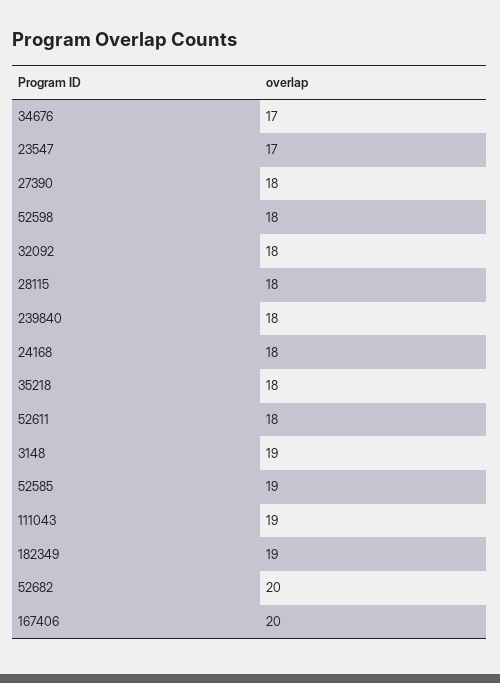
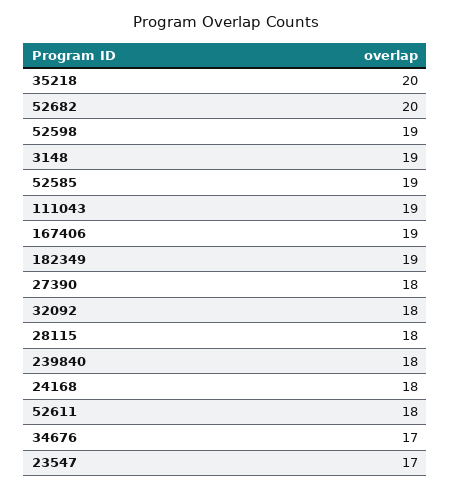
52598: 18 -> 19
35218: 18 -> 20
167406: 20 -> 19

